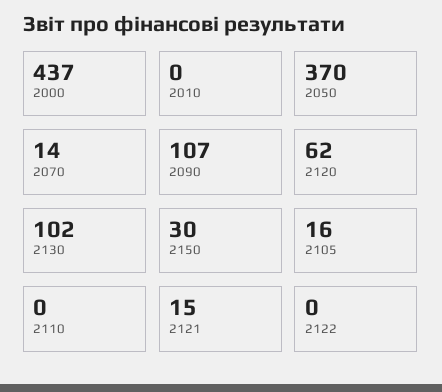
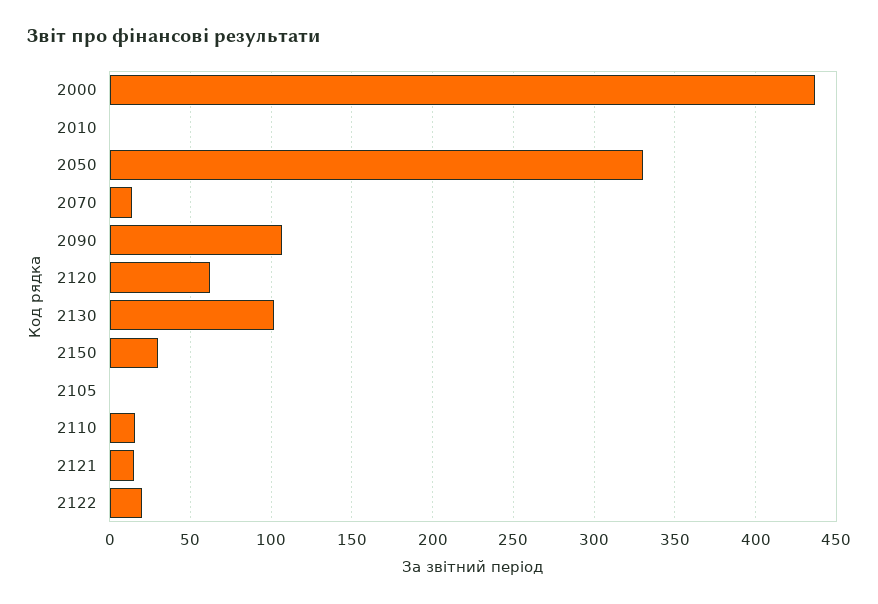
2050: 370 -> 330
2105: 16 -> 0
2110: 0 -> 15
2122: 0 -> 20

